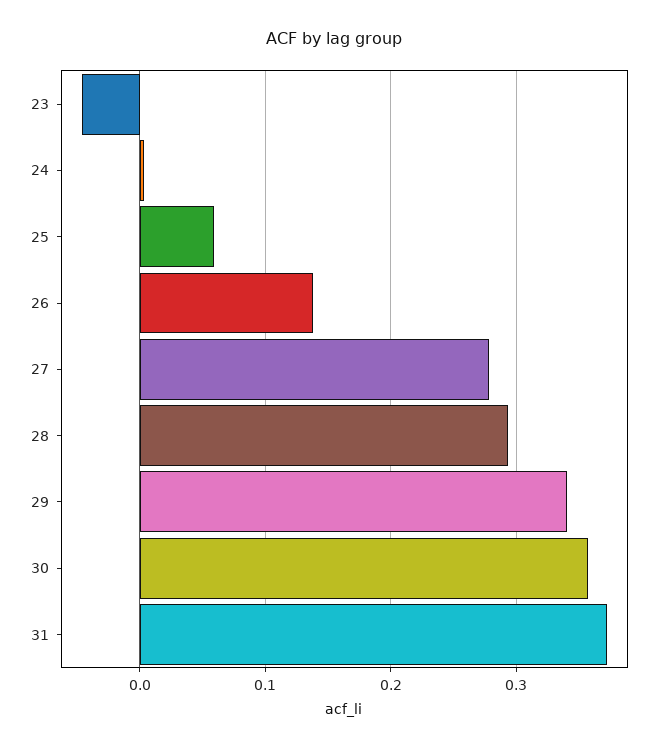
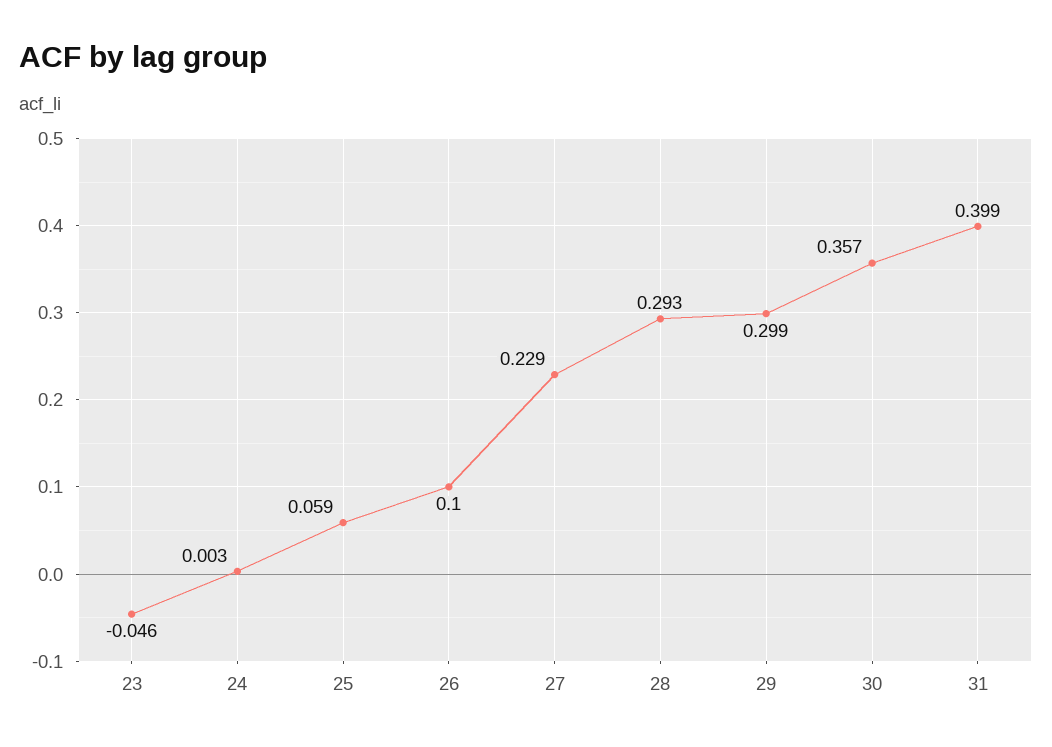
26: 0.14 -> 0.1
27: 0.28 -> 0.229
29: 0.34 -> 0.299
31: 0.37 -> 0.399

